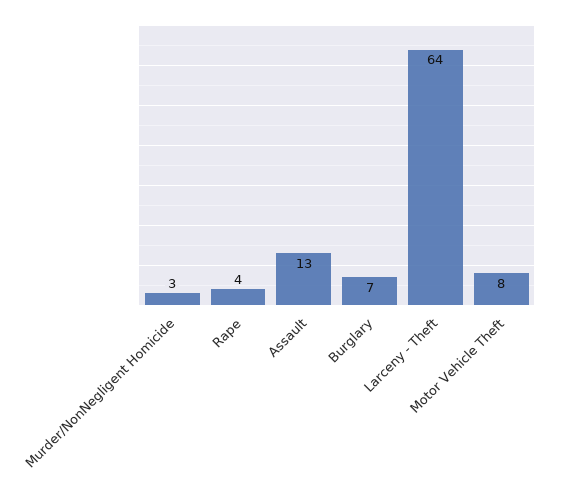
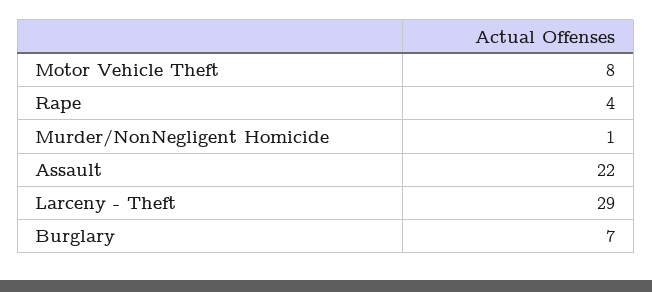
Murder/NonNegligent Homicide: 3 -> 1
Assault: 13 -> 22
Larceny - Theft: 64 -> 29

